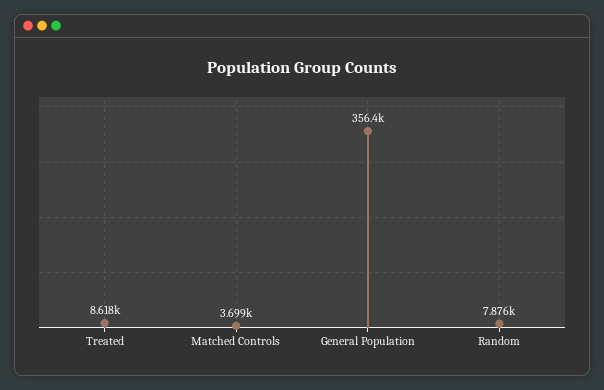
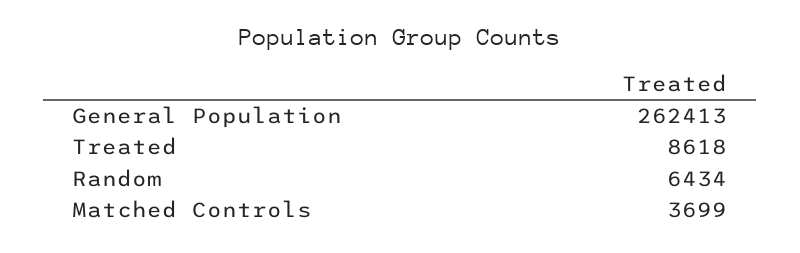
General Population: 356400 -> 262413
Random: 7876 -> 6434

